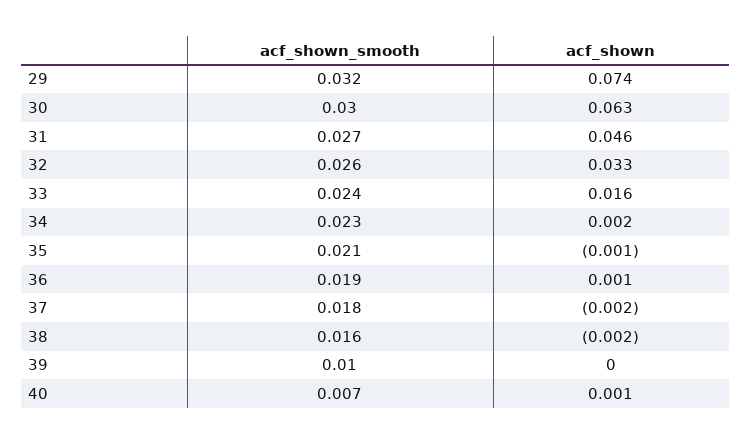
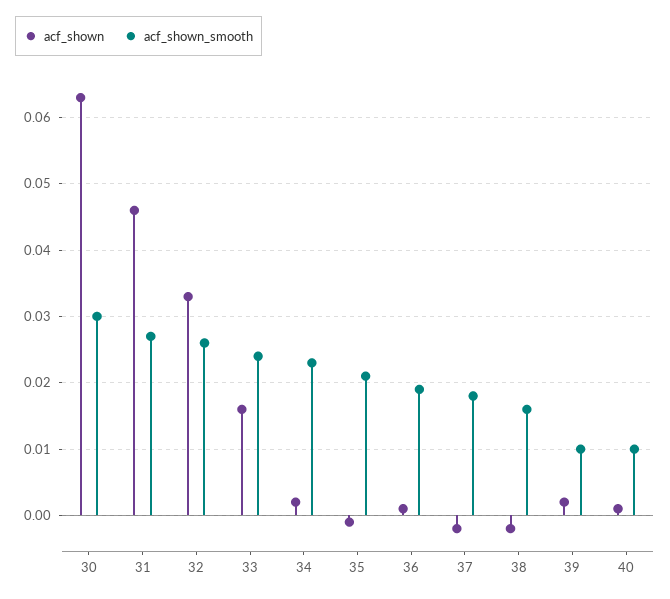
acf_shown_smooth, 29: 0.032 -> none
acf_shown, 29: 0.074 -> none
acf_shown, 39: 0 -> 0.002
acf_shown_smooth, 40: 0.007 -> 0.01

